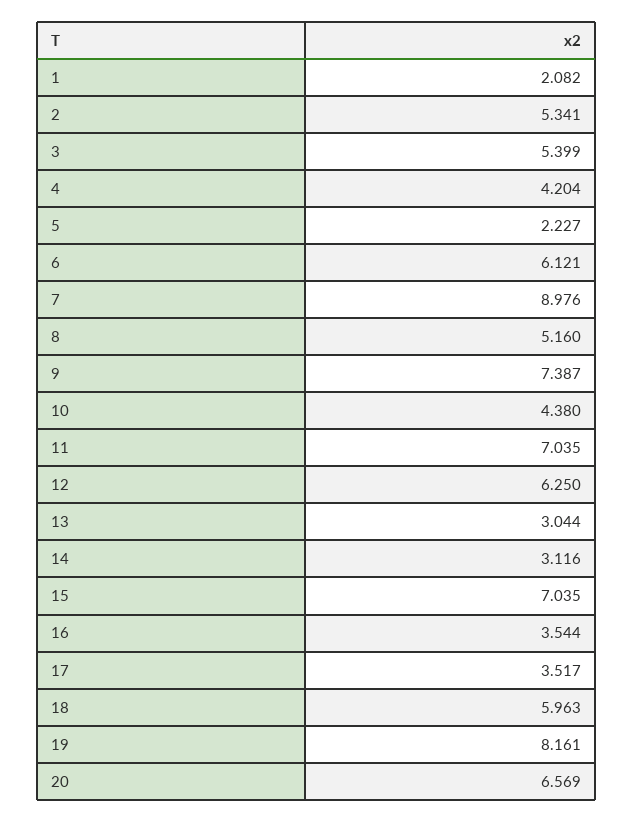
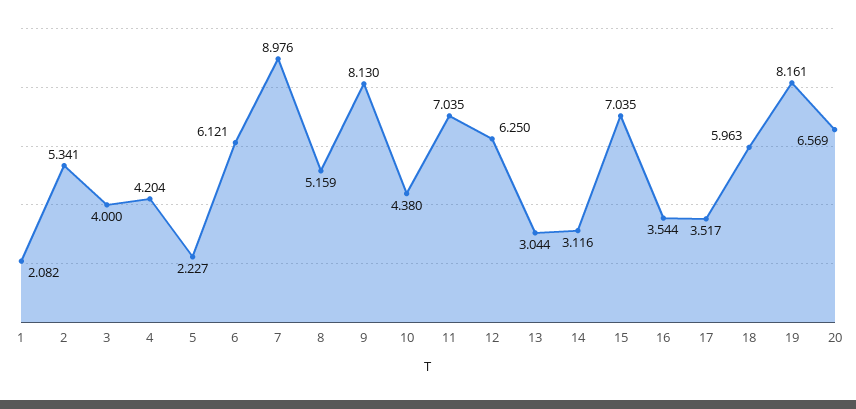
3: 5.399 -> 4
8: 5.16 -> 5.159
9: 7.387 -> 8.13

